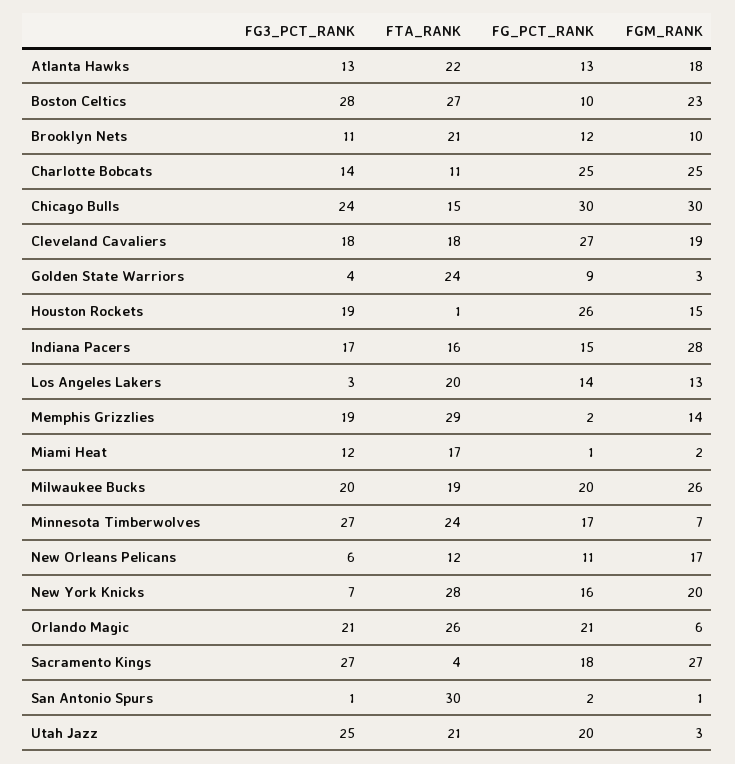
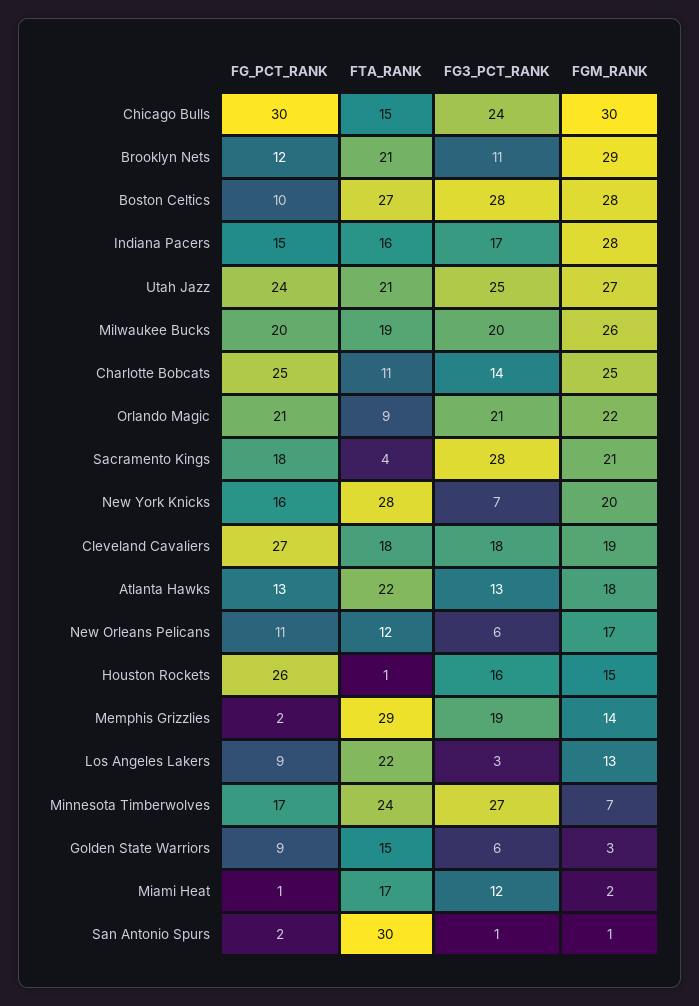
FGM_RANK, Boston Celtics: 23 -> 28
FGM_RANK, Brooklyn Nets: 10 -> 29
FG3_PCT_RANK, Golden State Warriors: 4 -> 6
FTA_RANK, Golden State Warriors: 24 -> 15
FG3_PCT_RANK, Houston Rockets: 19 -> 16
FTA_RANK, Los Angeles Lakers: 20 -> 22
FG_PCT_RANK, Los Angeles Lakers: 14 -> 9
FTA_RANK, Orlando Magic: 26 -> 9
FGM_RANK, Orlando Magic: 6 -> 22
FG3_PCT_RANK, Sacramento Kings: 27 -> 28
FGM_RANK, Sacramento Kings: 27 -> 21
FG_PCT_RANK, Utah Jazz: 20 -> 24
FGM_RANK, Utah Jazz: 3 -> 27

